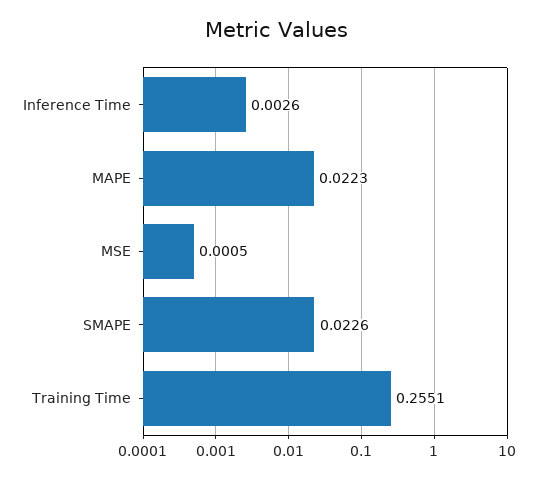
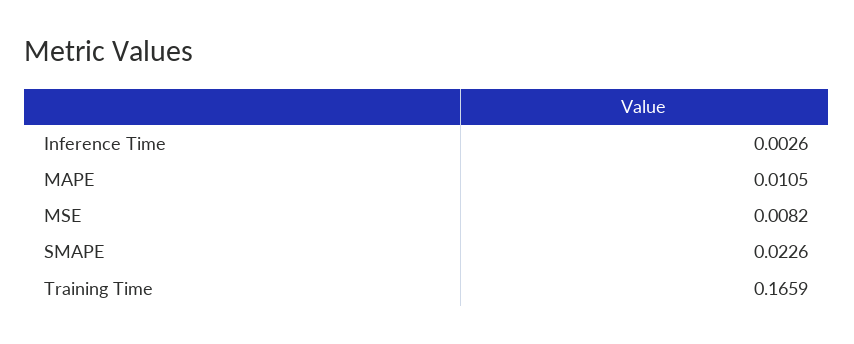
MAPE: 0.0223 -> 0.0105
MSE: 0.0005 -> 0.0082
Training Time: 0.2551 -> 0.1659

